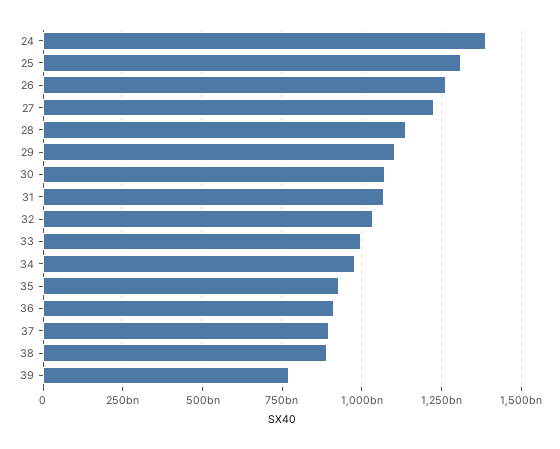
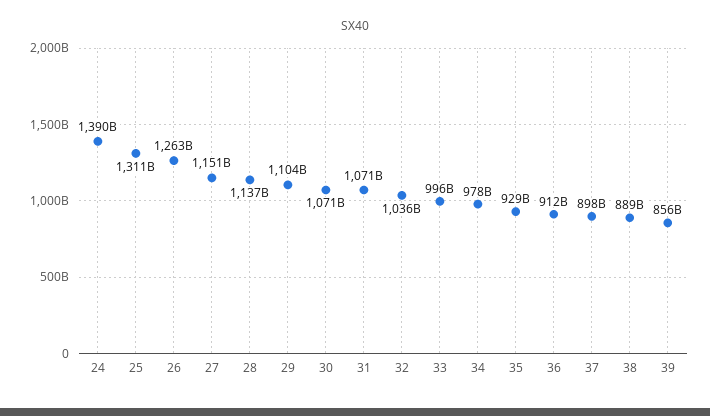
27: 1225000000000 -> 1151000000000
39: 775000000000 -> 856000000000

